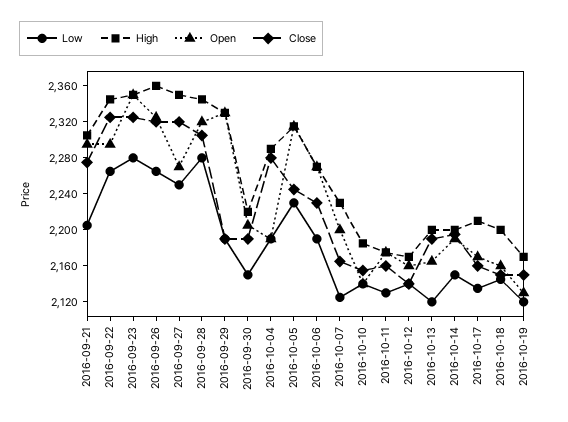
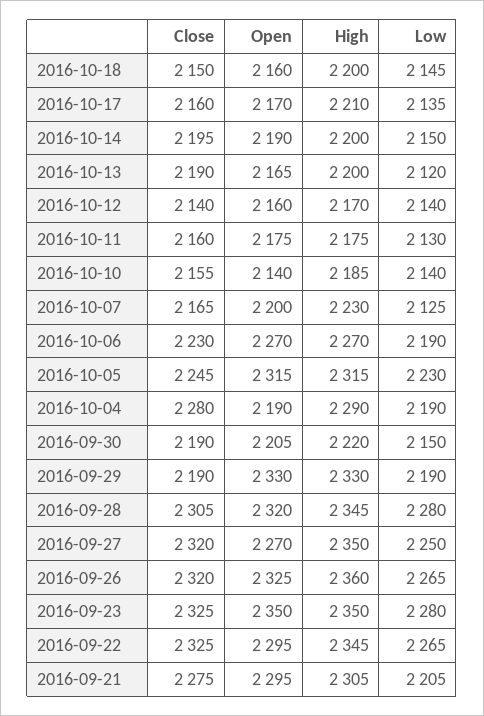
Low, 2016-10-19: 2120 -> none
High, 2016-10-19: 2170 -> none
Open, 2016-10-19: 2130 -> none
Close, 2016-10-19: 2150 -> none

